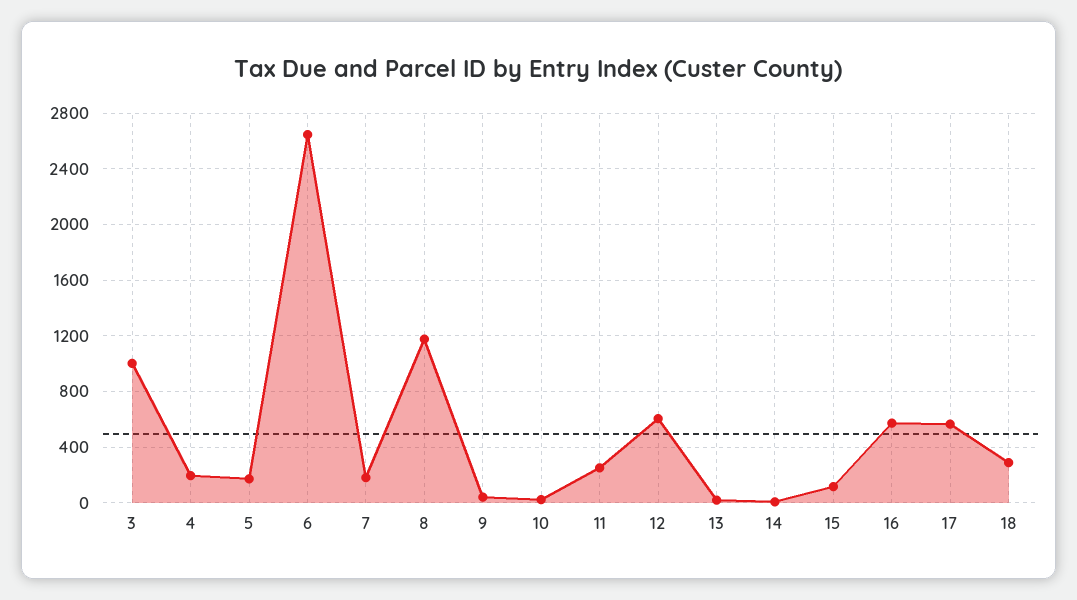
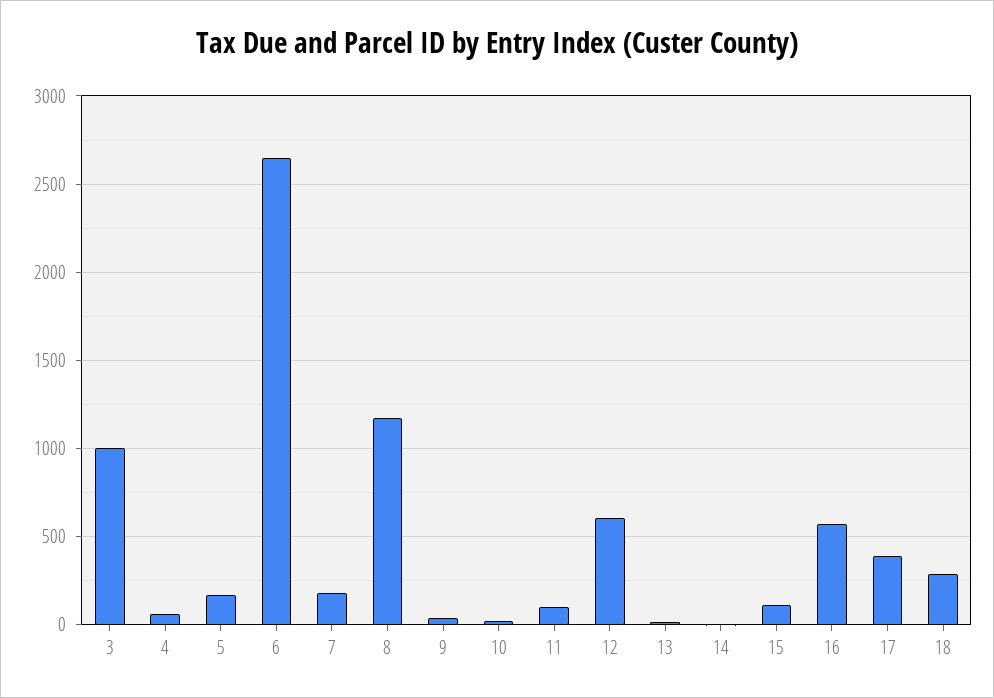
4: 200 -> 50
11: 250 -> 100
17: 550 -> 400

